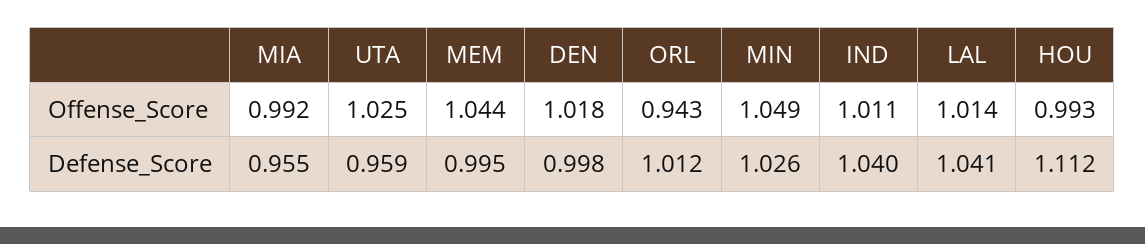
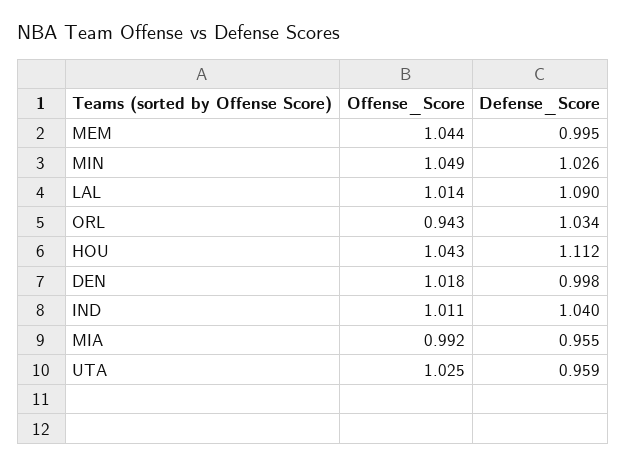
HOU, Offense_Score: 0.993 -> 1.043
ORL, Defense_Score: 1.012 -> 1.034
LAL, Defense_Score: 1.041 -> 1.09

